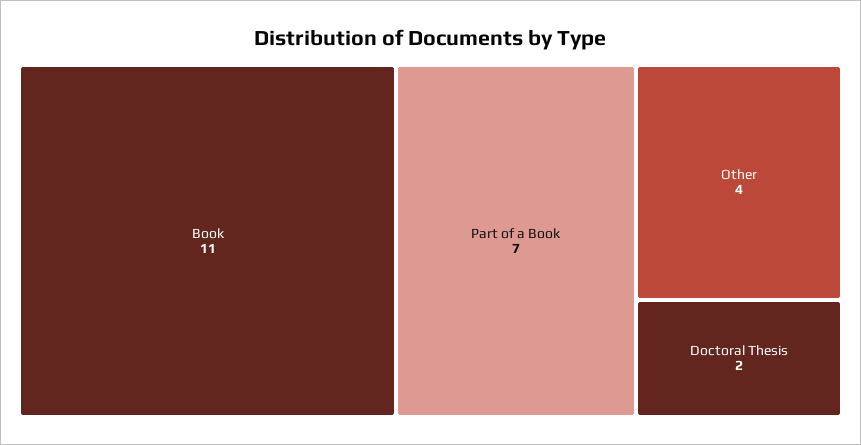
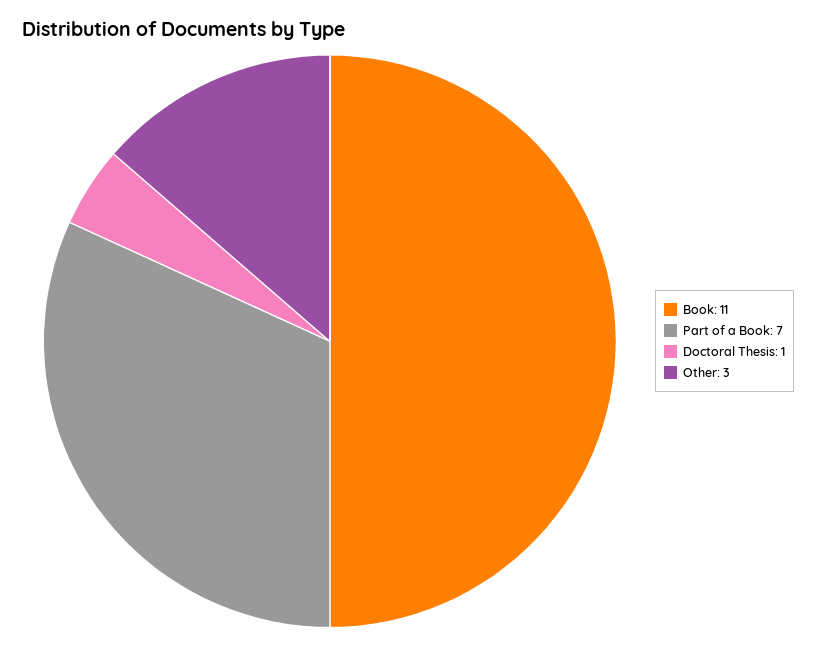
Other: 4 -> 3
Doctoral Thesis: 2 -> 1

